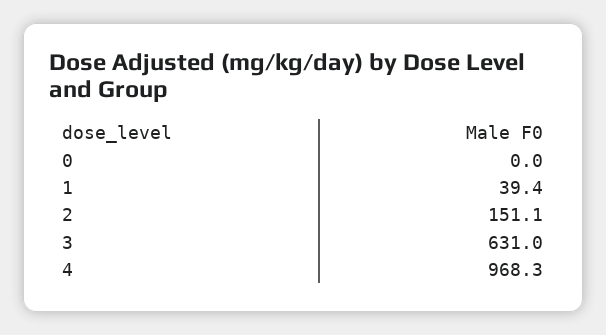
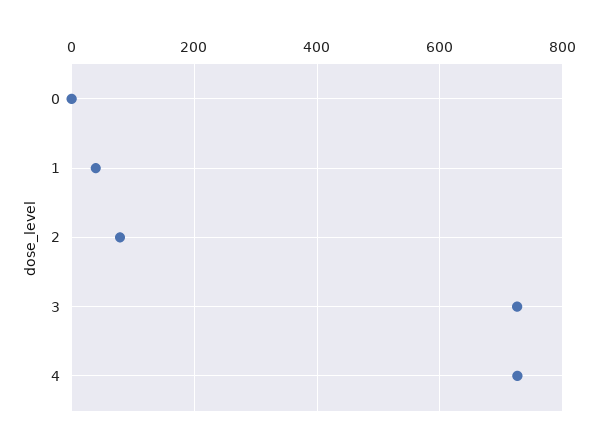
2: 151.1 -> 80
3: 631 -> 720
4: 968.3 -> 720

